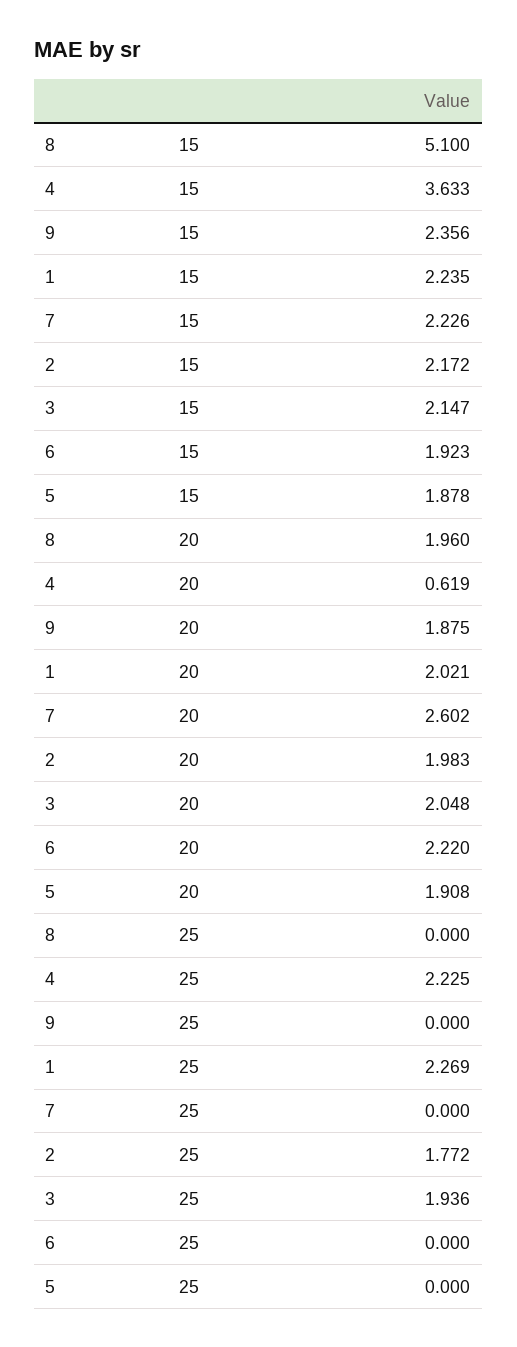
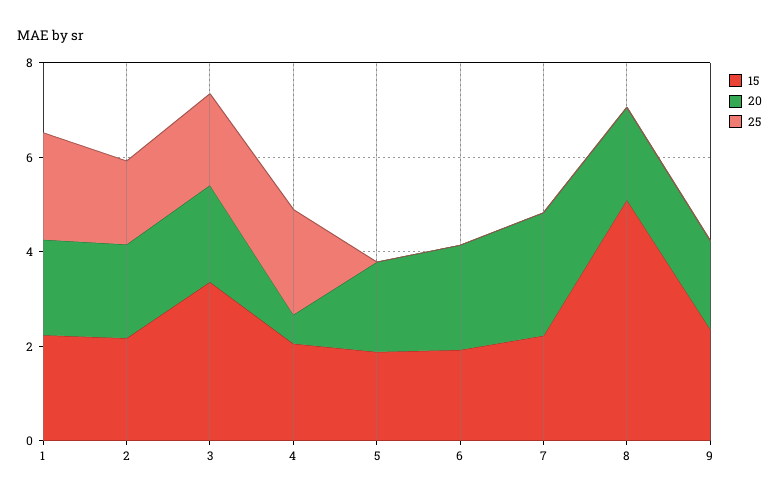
15, 4: 3.633 -> 2
15, 3: 2.147 -> 3.5

